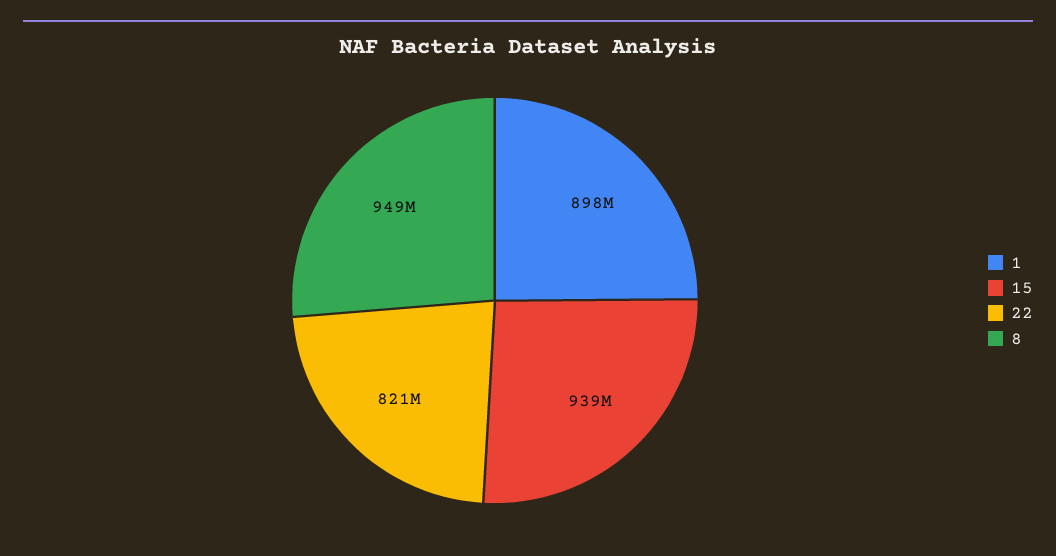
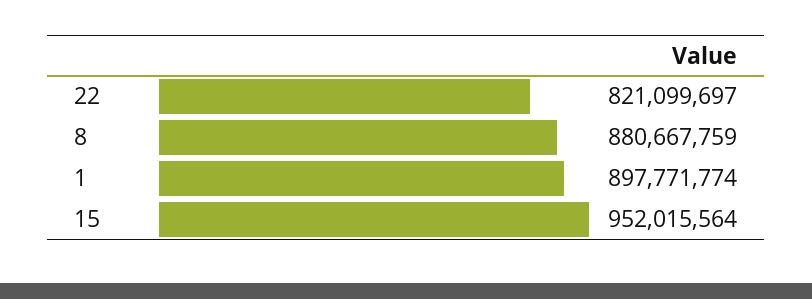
15: 939000000 -> 952015564
8: 949000000 -> 880667759

